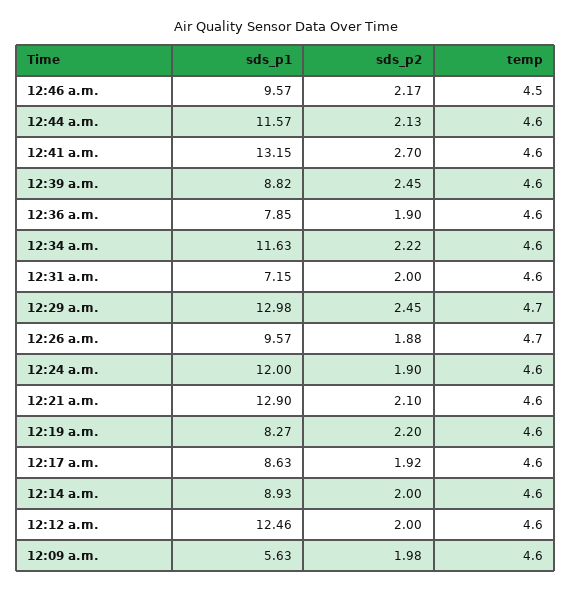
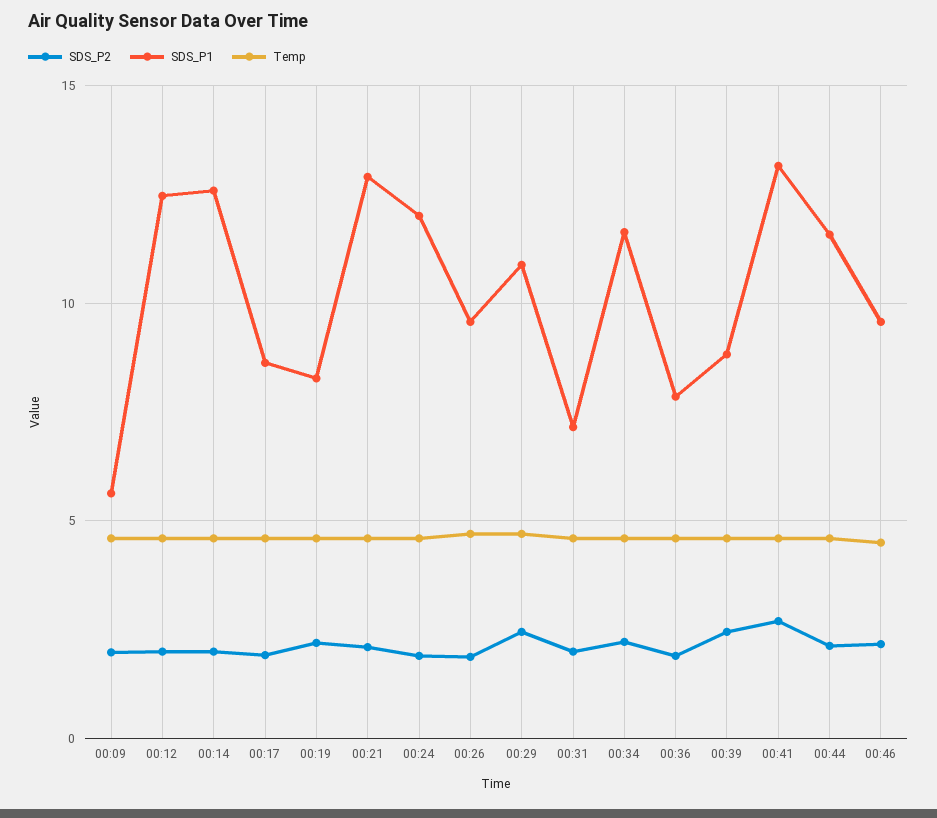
sds_p1, 12:29 a.m.: 12.98 -> 11
sds_p1, 12:14 a.m.: 8.93 -> 12.5

